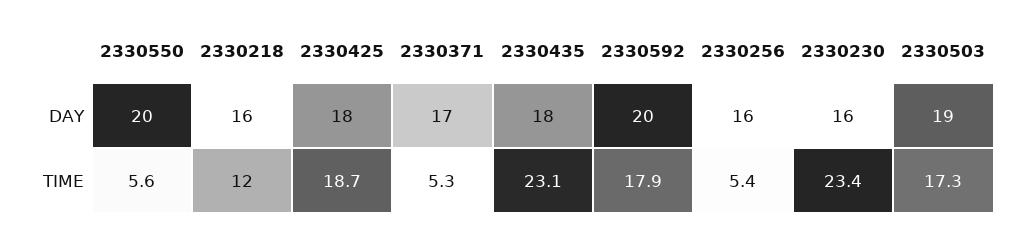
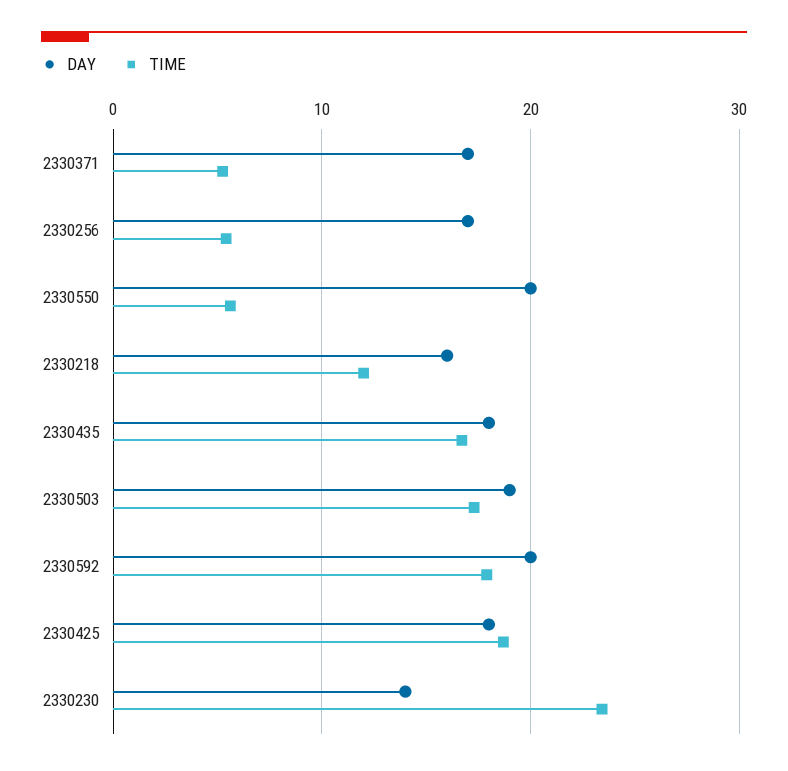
DAY, 2330256: 16 -> 17
DAY, 2330230: 16 -> 14
TIME, 2330435: 23.1 -> 17

